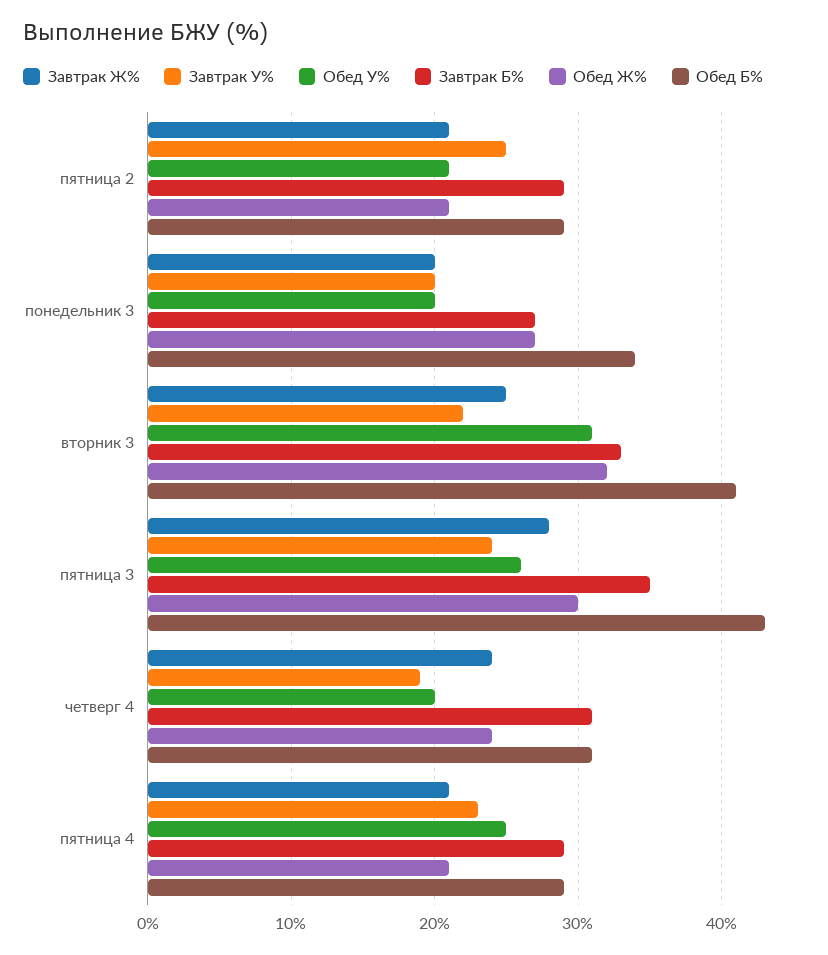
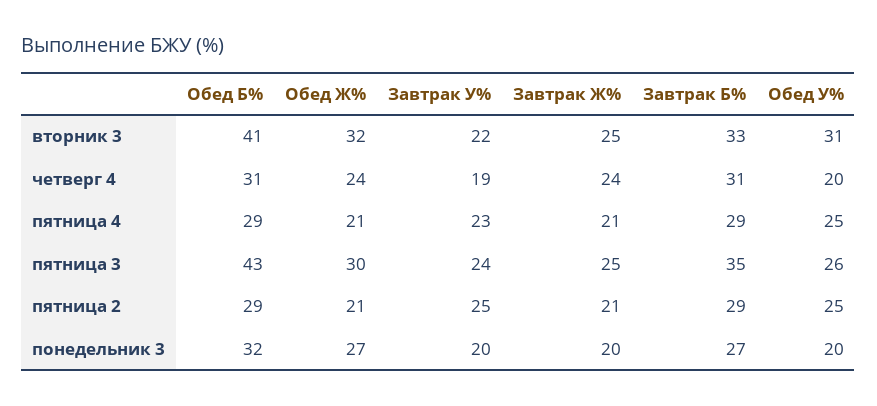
Обед У%, пятница 2: 21 -> 25
Обед Б%, понедельник 3: 34 -> 32
Завтрак Ж%, пятница 3: 28 -> 25

